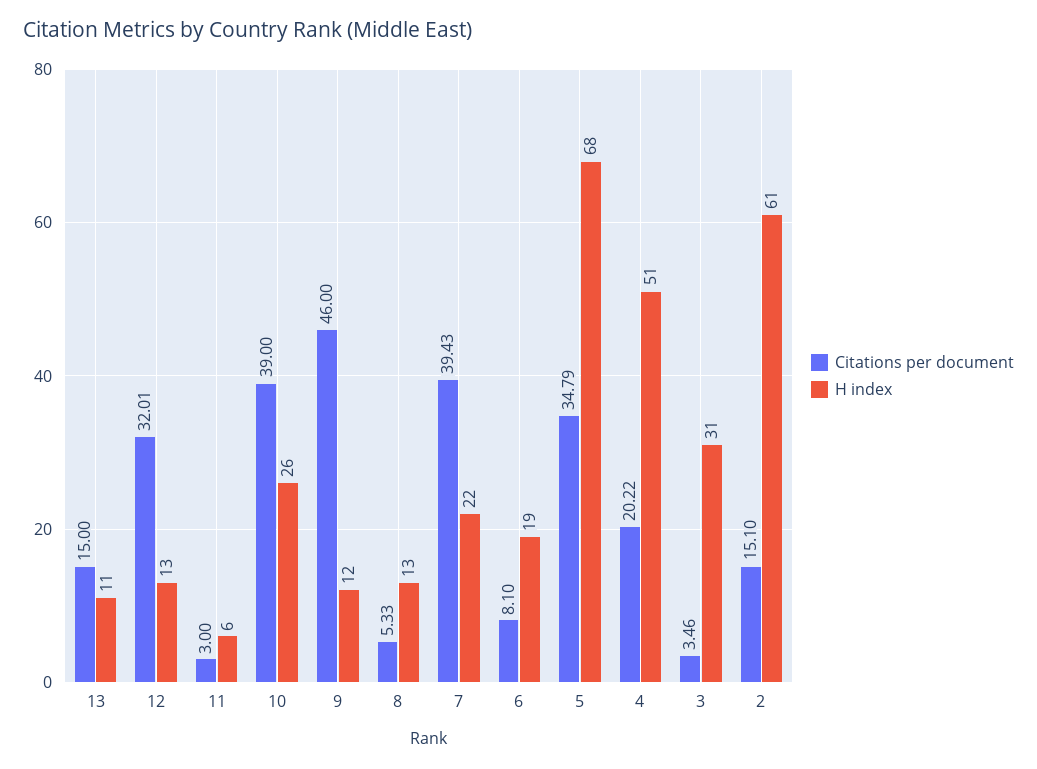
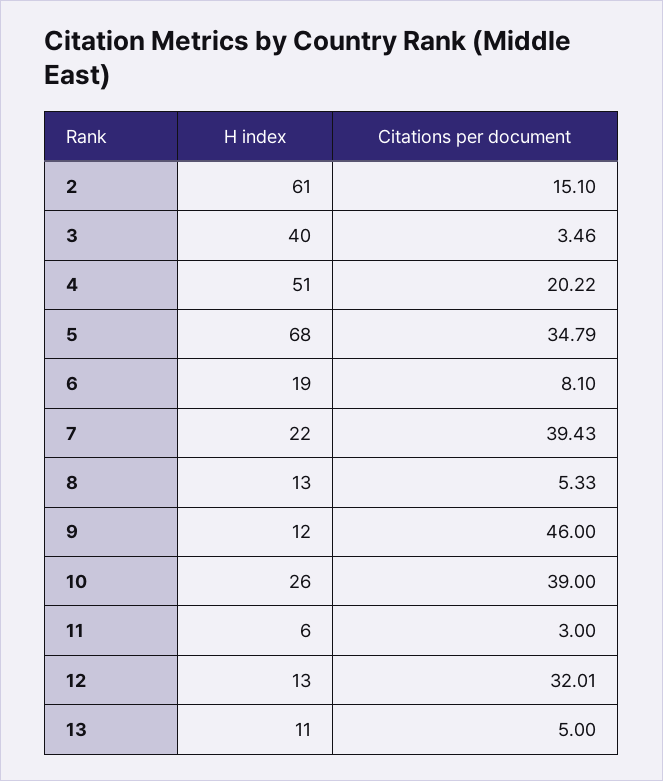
Citations per document, 13: 15 -> 5
H index, 3: 31 -> 40

